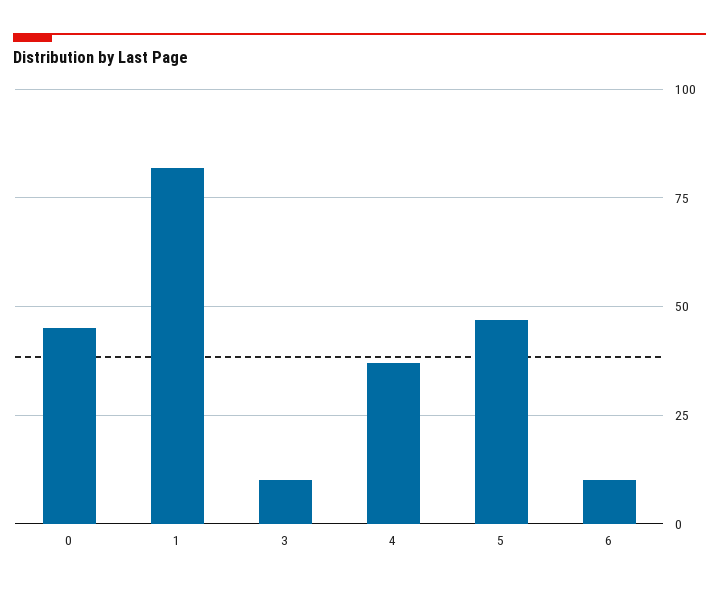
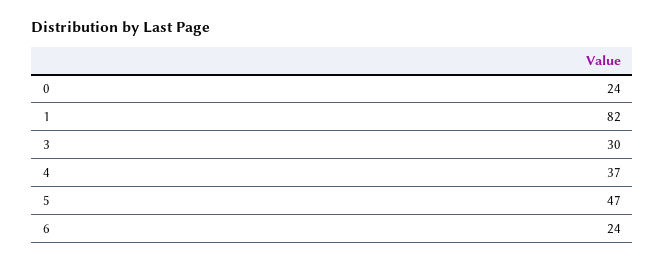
0: 45 -> 24
3: 10 -> 30
6: 10 -> 24

